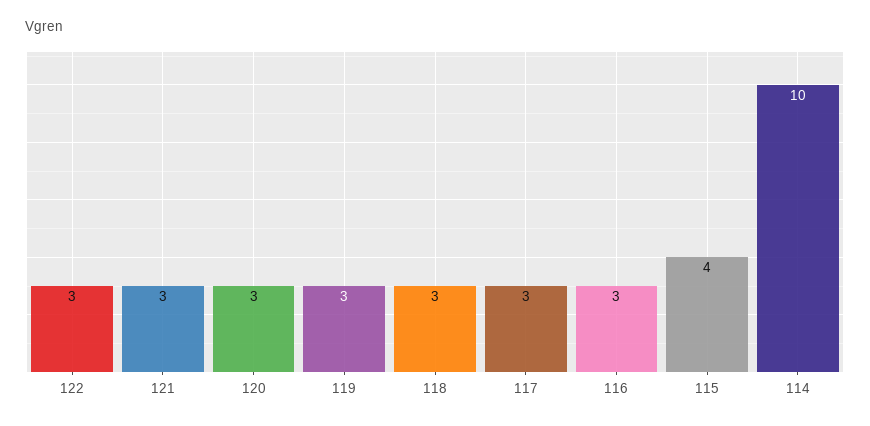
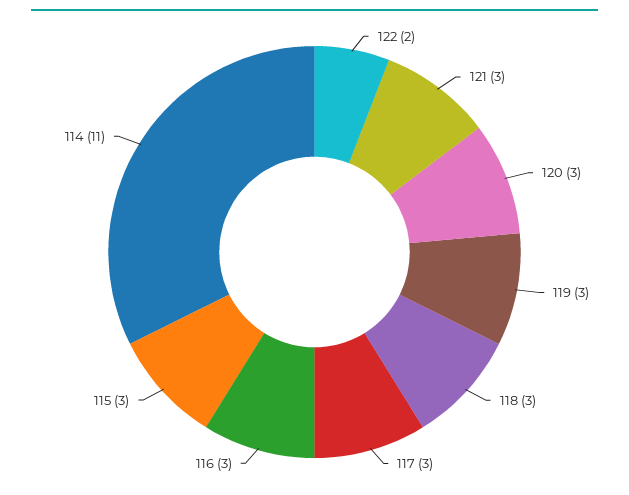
122: 3 -> 2
115: 4 -> 3
114: 10 -> 11

